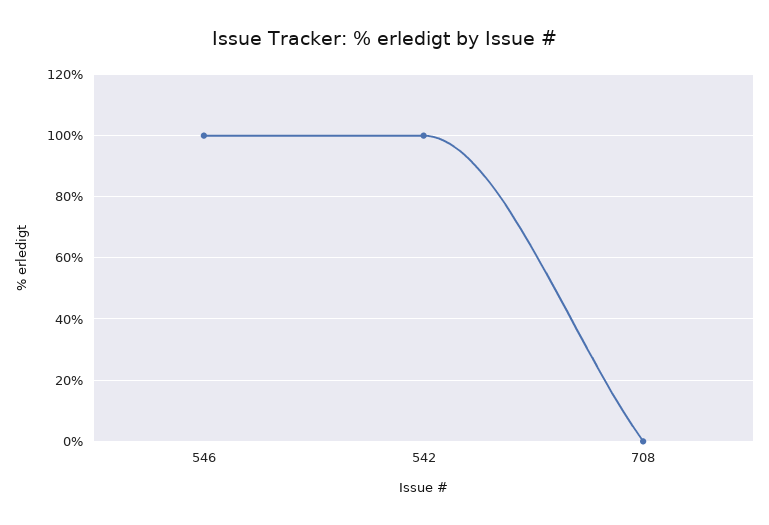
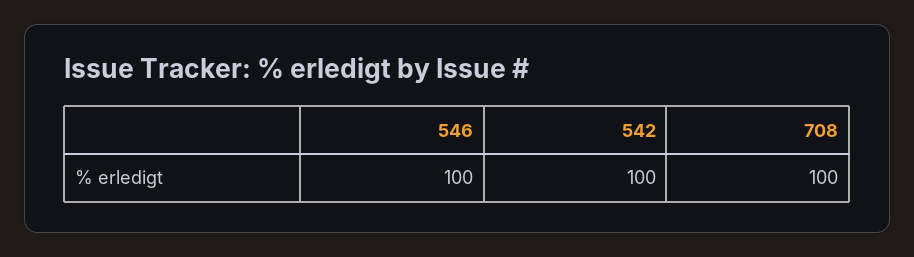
708: 0 -> 100

